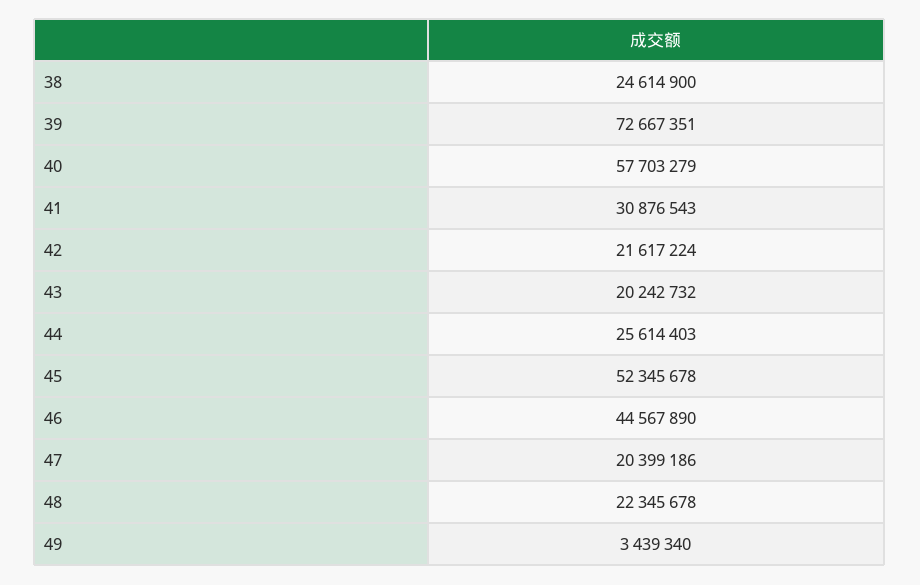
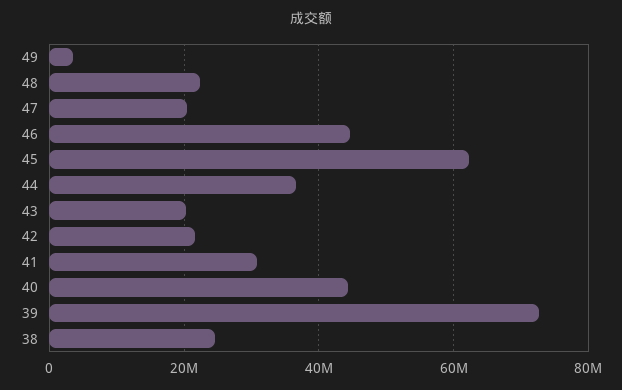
40: 57703279 -> 44000000
44: 25614403 -> 36000000
45: 52345678 -> 62000000

